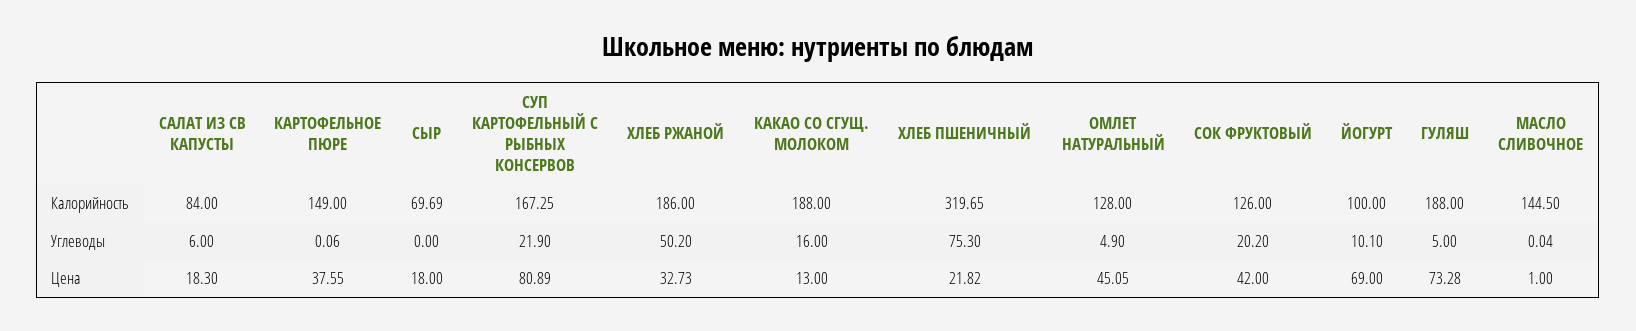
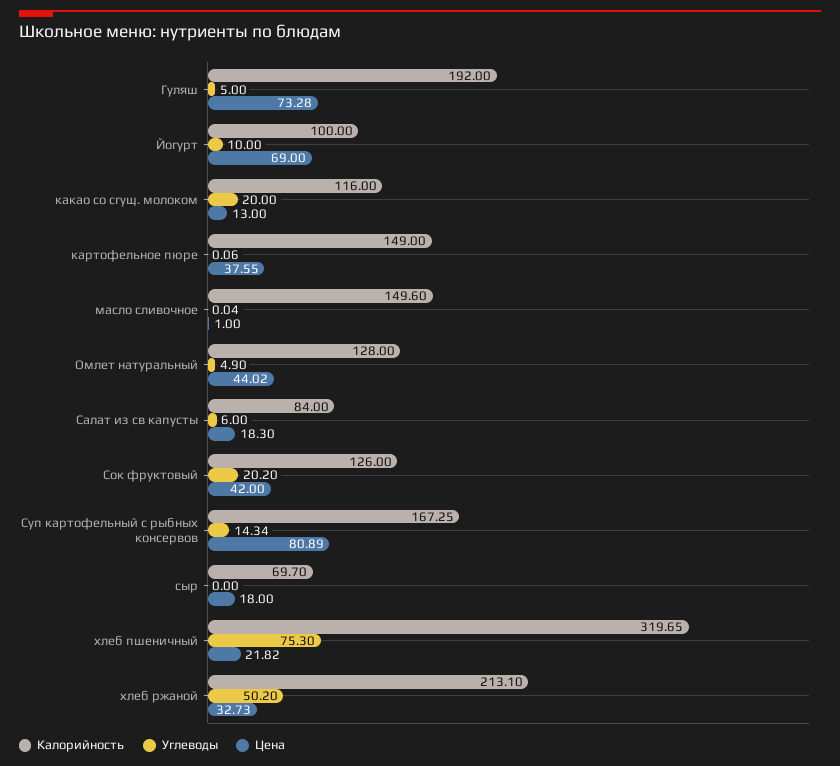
Калорийность, СЫР: 69.69 -> 69.7
Калорийность, ХЛЕБ РЖАНОЙ: 186 -> 213.1
Калорийность, КАКАО СО СГУЩ. МОЛОКОМ: 188 -> 116
Калорийность, ГУЛЯШ: 188 -> 192
Калорийность, МАСЛО СЛИВОЧНОЕ: 144.5 -> 149.6
Углеводы, СУП КАРТОФЕЛЬНЫЙ С РЫБНЫХ КОНСЕРВОВ: 21.9 -> 14.34
Углеводы, КАКАО СО СГУЩ. МОЛОКОМ: 16 -> 20
Углеводы, ЙОГУРТ: 10.1 -> 10
Цена, ОМЛЕТ НАТУРАЛЬНЫЙ: 45.05 -> 44.02

